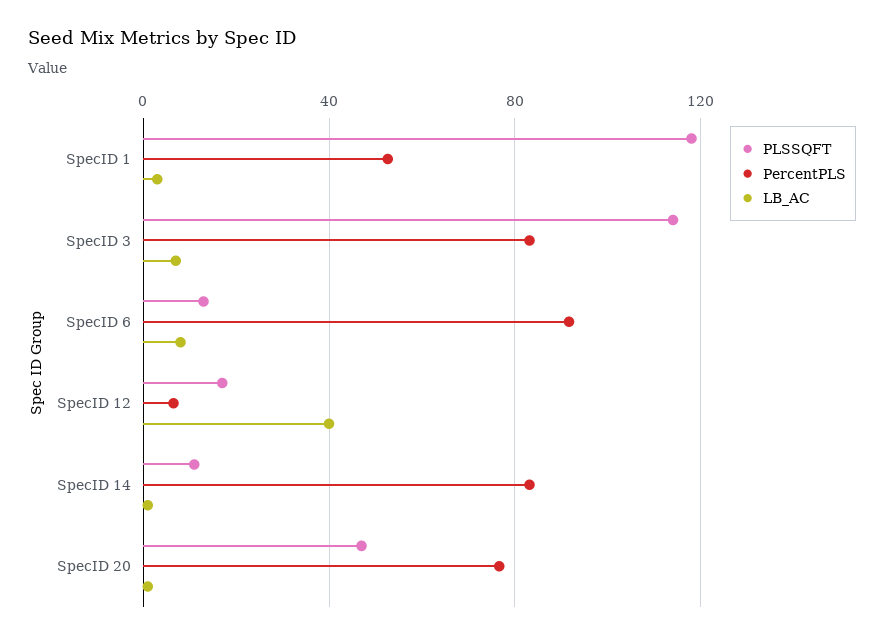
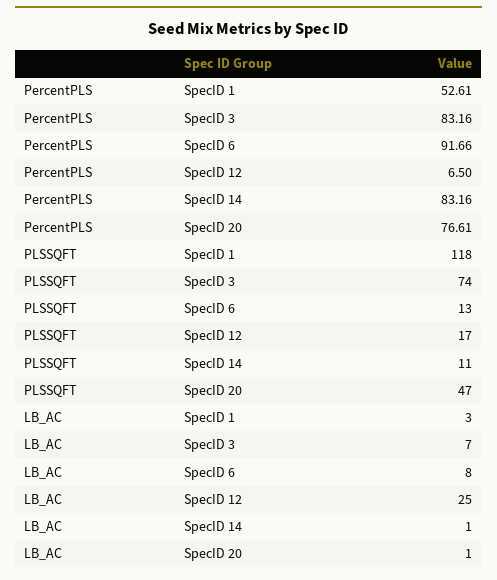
PLSSQFT, SpecID 3: 115 -> 74
LB_AC, SpecID 12: 40 -> 25

